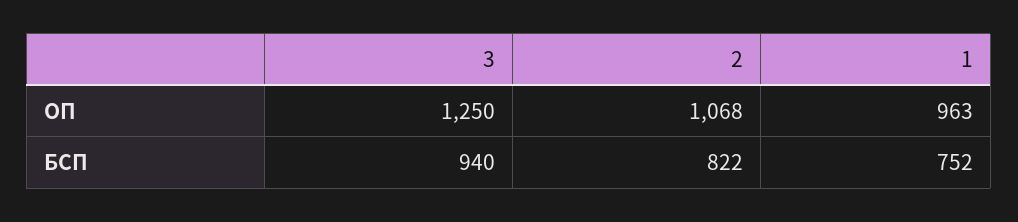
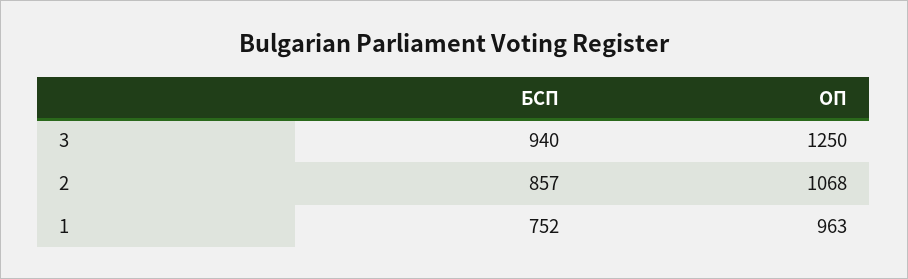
2, БСП: 822 -> 857

